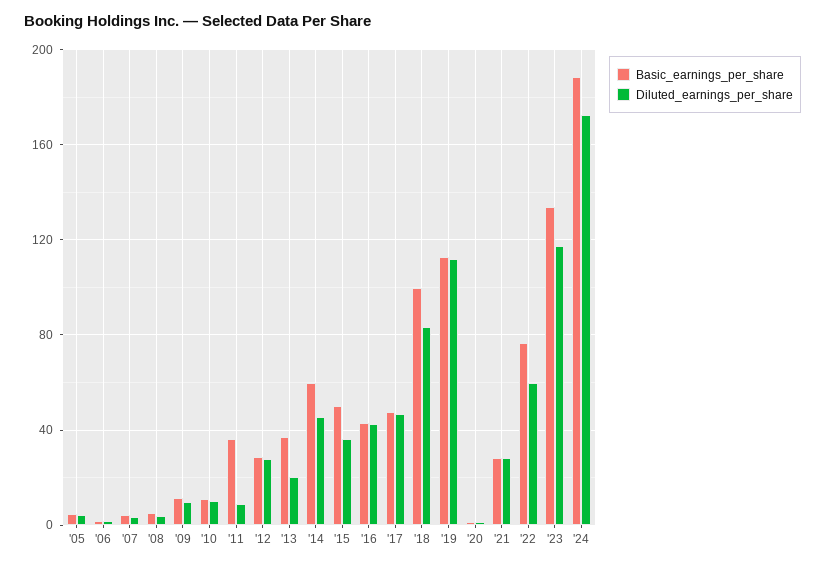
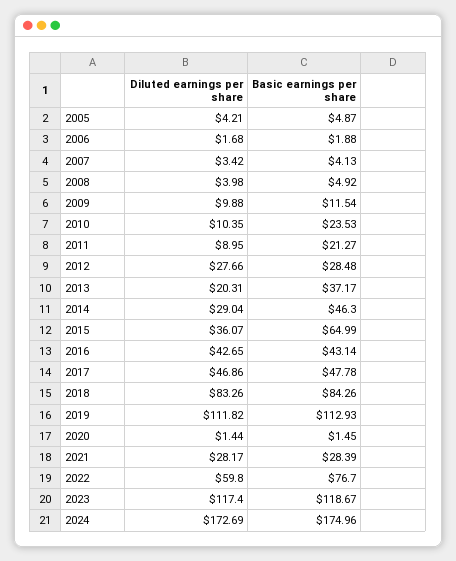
Basic_earnings_per_share, '10: 10 -> 23.53
Basic_earnings_per_share, '11: 35 -> 21.27
Basic_earnings_per_share, '14: 60 -> 46.3
Diluted_earnings_per_share, '14: 45 -> 29.04
Basic_earnings_per_share, '15: 50 -> 64.99
Basic_earnings_per_share, '18: 100 -> 84.26
Basic_earnings_per_share, '23: 135 -> 118.67
Basic_earnings_per_share, '24: 190 -> 174.96

